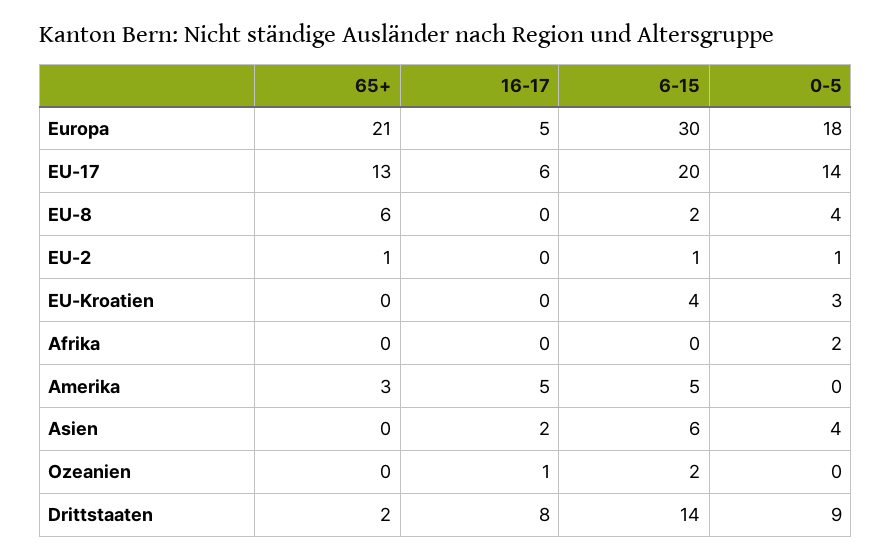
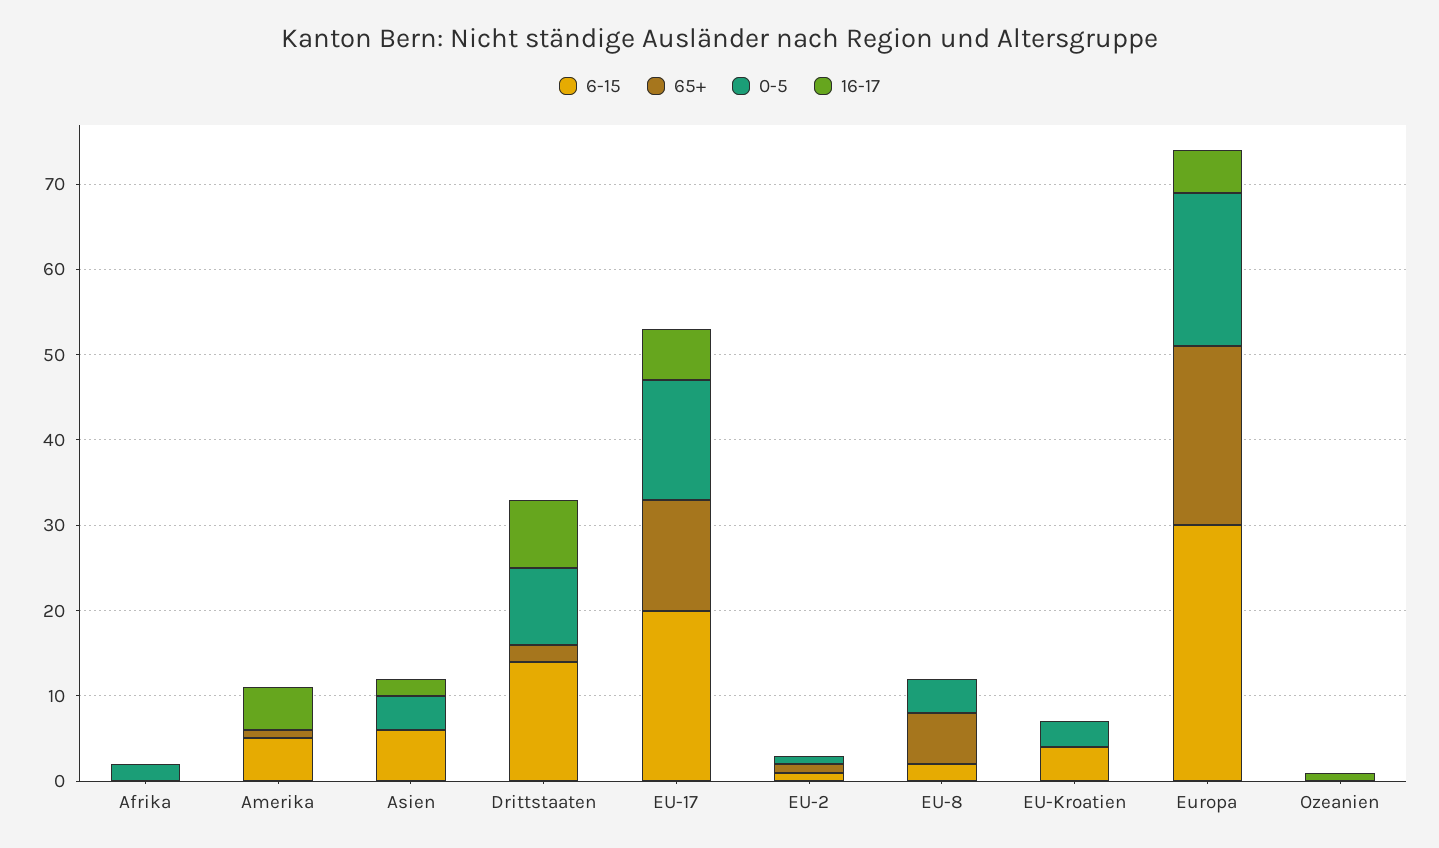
65+, Amerika: 3 -> 1
6-15, Ozeanien: 2 -> 0

